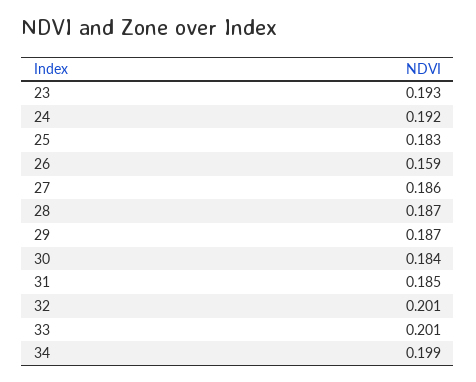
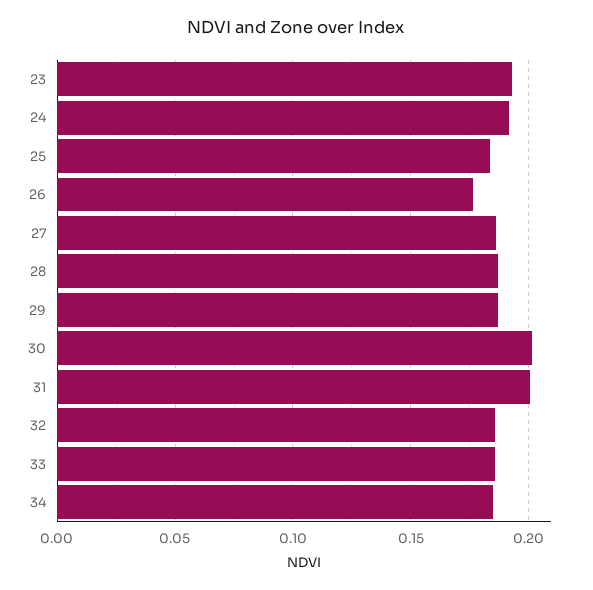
26: 0.159 -> 0.175
30: 0.184 -> 0.2
31: 0.185 -> 0.2
32: 0.201 -> 0.185
33: 0.201 -> 0.185
34: 0.199 -> 0.185

